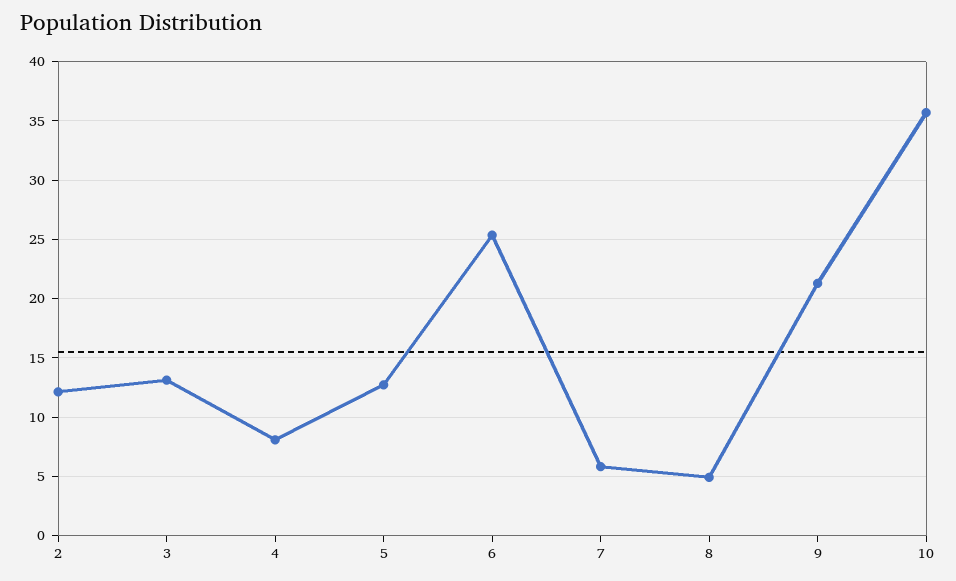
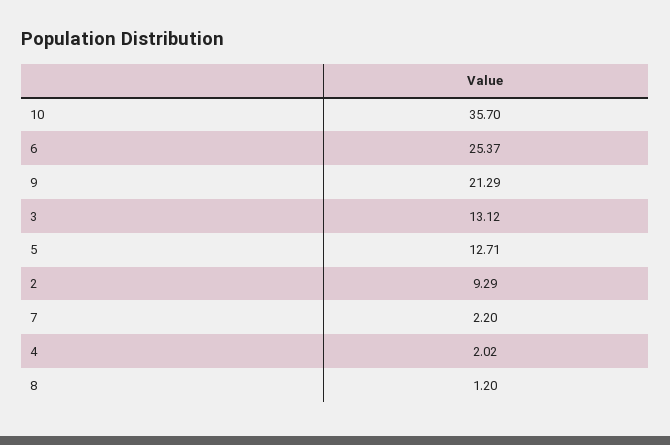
2: 12 -> 9.29
4: 8 -> 2.02
7: 6 -> 2.2
8: 5 -> 1.2

